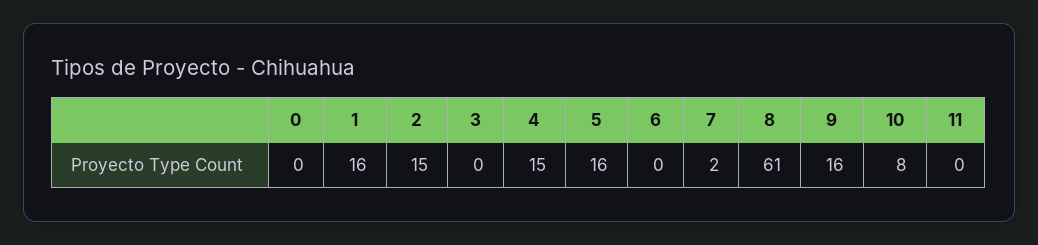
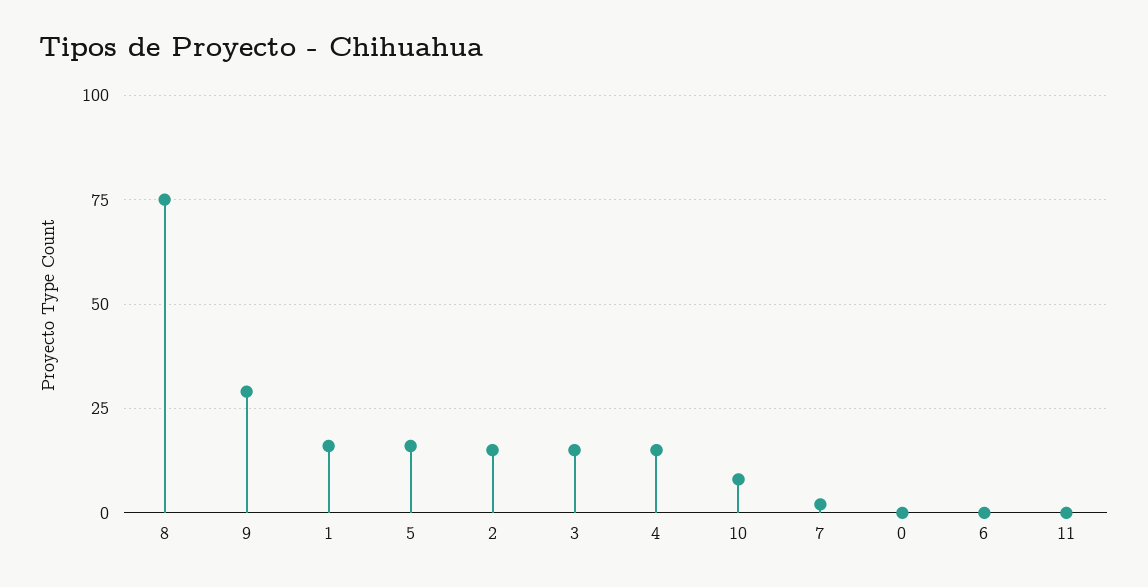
3: 0 -> 15
8: 61 -> 75
9: 16 -> 30

